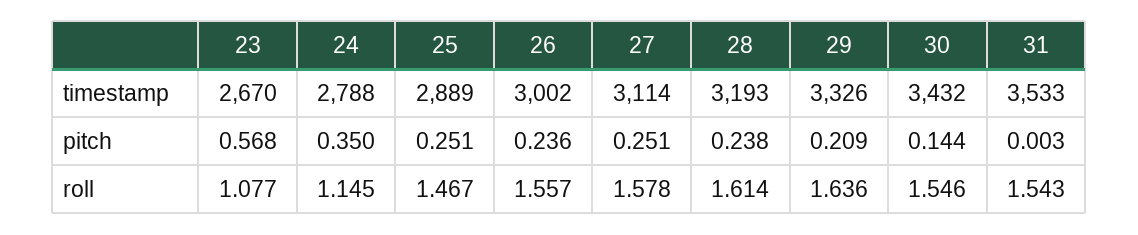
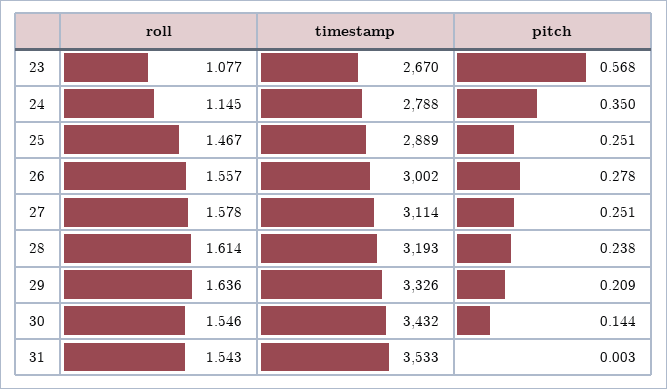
26, pitch: 0.236 -> 0.278

